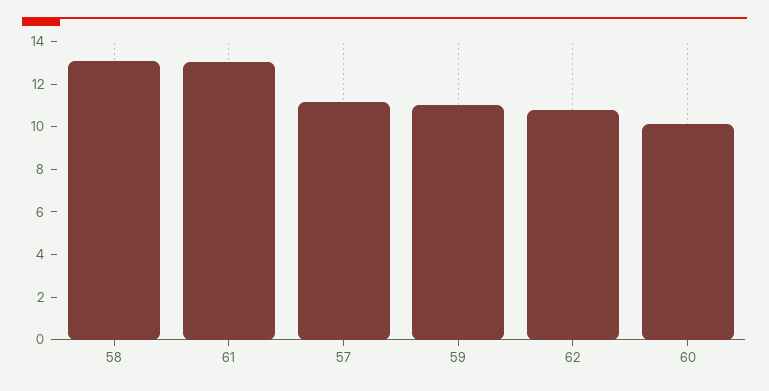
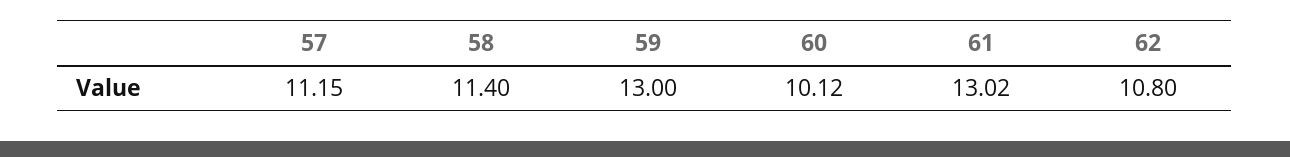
58: 13 -> 11.4
59: 11 -> 13

